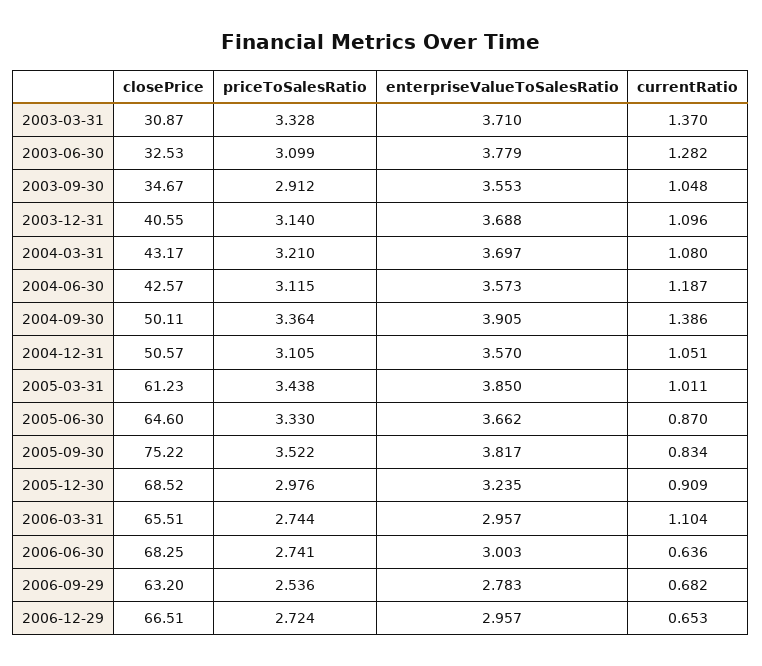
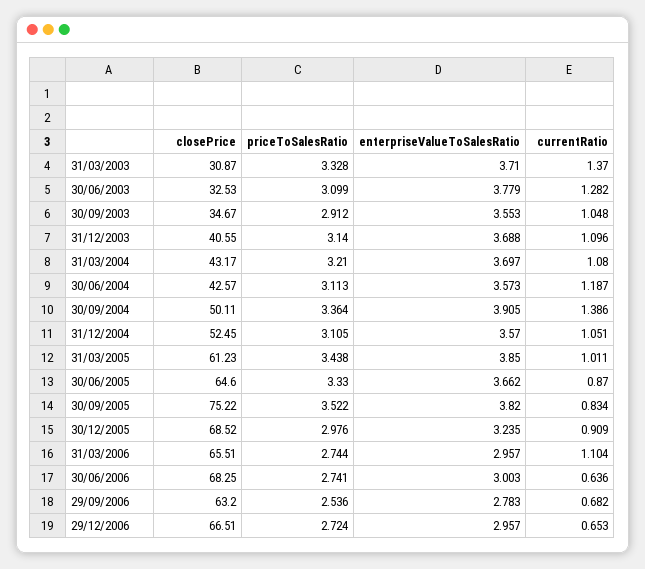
priceToSalesRatio, 2004-06-30: 3.115 -> 3.113
closePrice, 2004-12-31: 50.57 -> 52.45
enterpriseValueToSalesRatio, 2005-09-30: 3.817 -> 3.82

